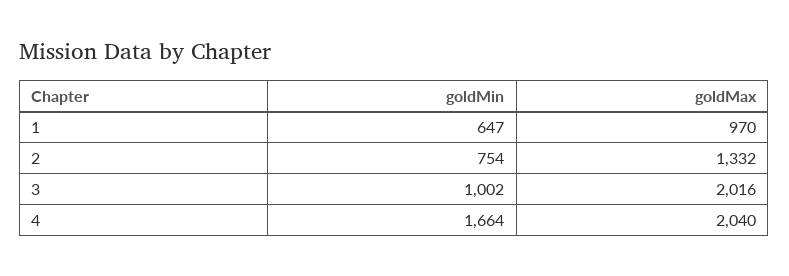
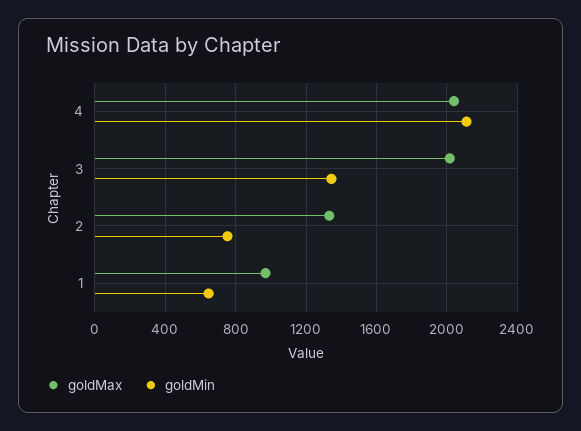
goldMin, 3: 1002 -> 1350
goldMin, 4: 1664 -> 2100

